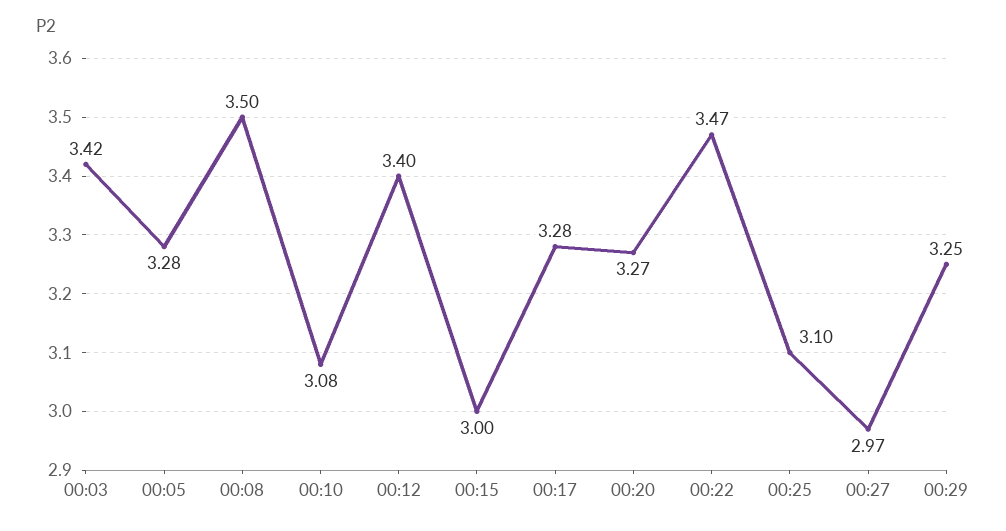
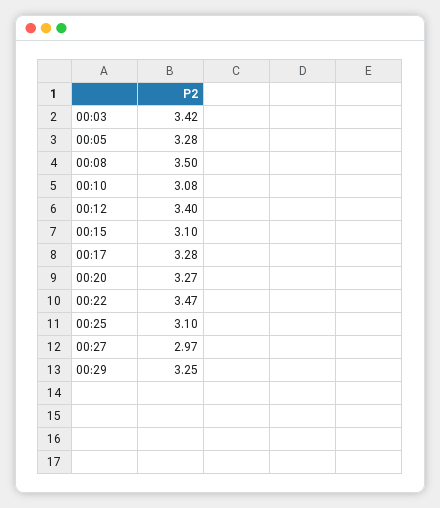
00:15: 3 -> 3.1

